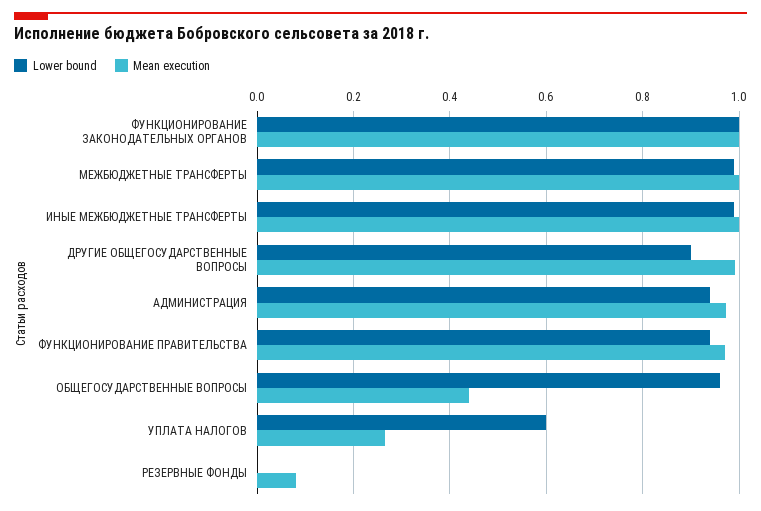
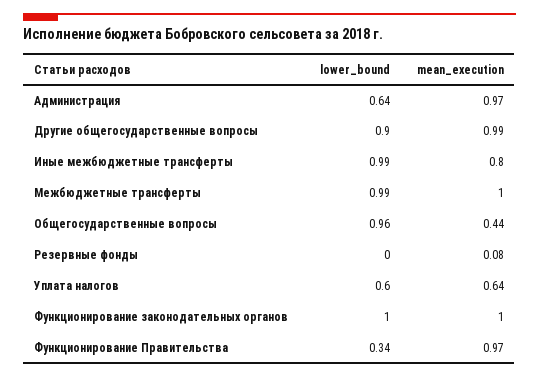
Mean execution, ИНЫЕ МЕЖБЮДЖЕТНЫЕ ТРАНСФЕРТЫ: 1 -> 0.8
Lower bound, АДМИНИСТРАЦИЯ: 0.94 -> 0.64
Lower bound, ФУНКЦИОНИРОВАНИЕ ПРАВИТЕЛЬСТВА: 0.94 -> 0.34
Mean execution, УПЛАТА НАЛОГОВ: 0.26 -> 0.64

